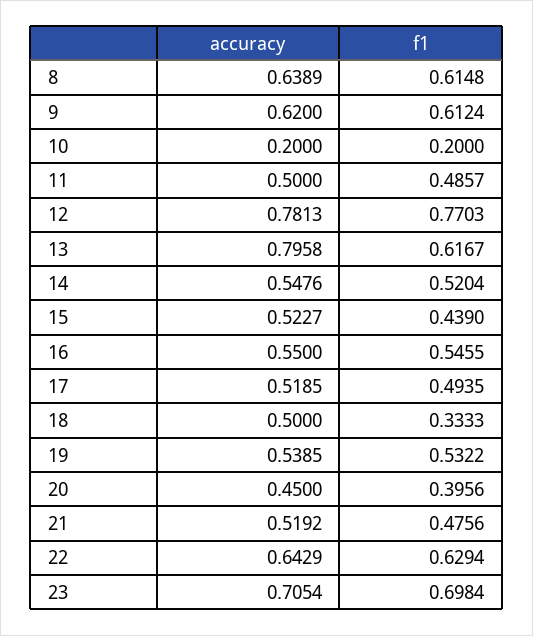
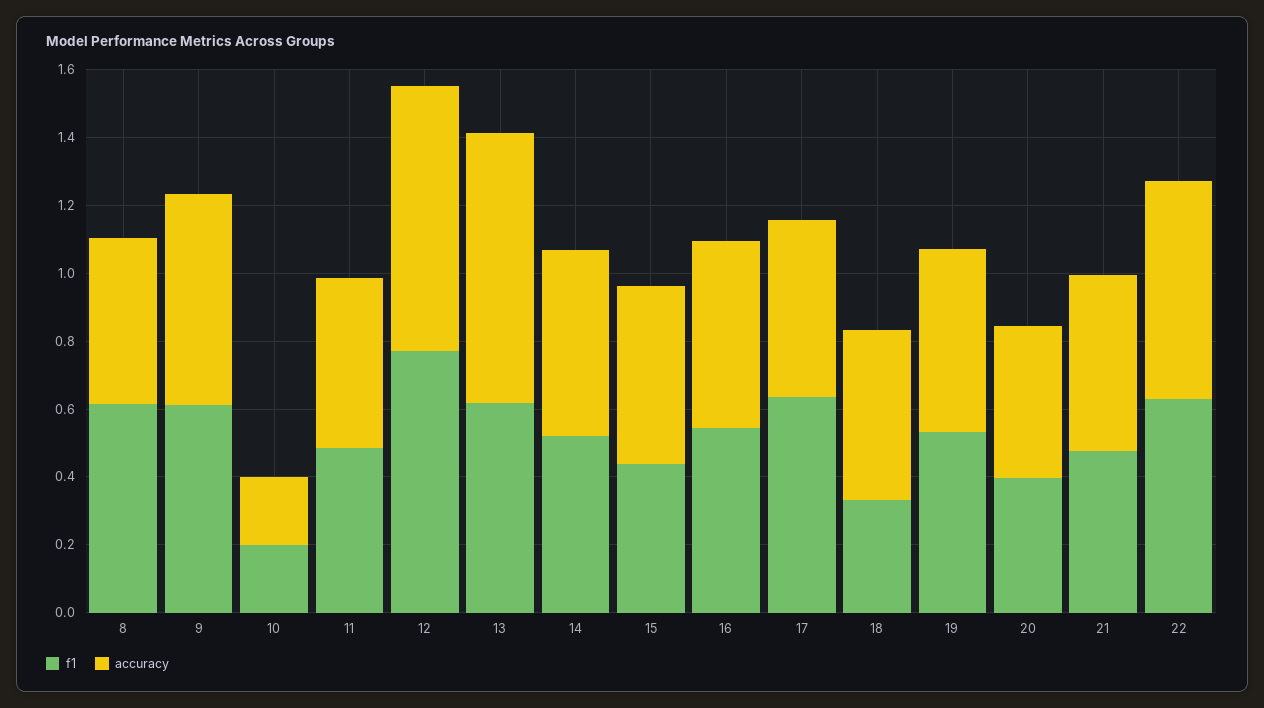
accuracy, 8: 0.6389 -> 0.5
f1, 17: 0.4935 -> 0.65
accuracy, 23: 0.7054 -> none
f1, 23: 0.6984 -> none

